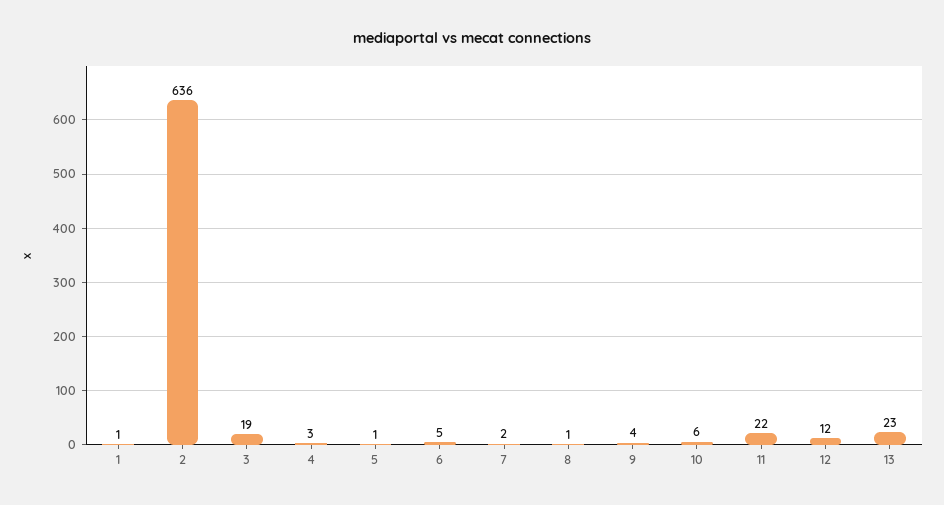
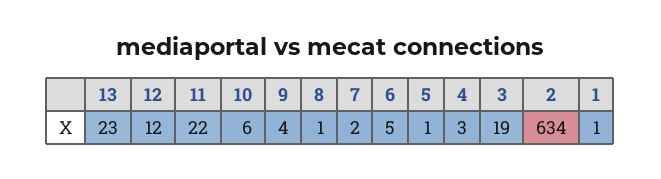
2: 636 -> 634

